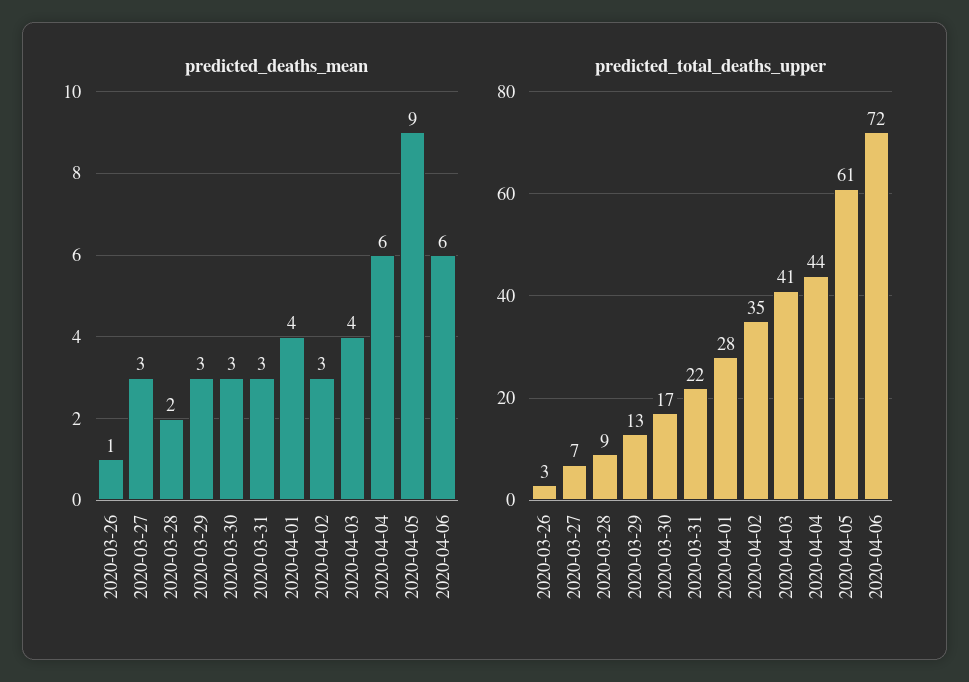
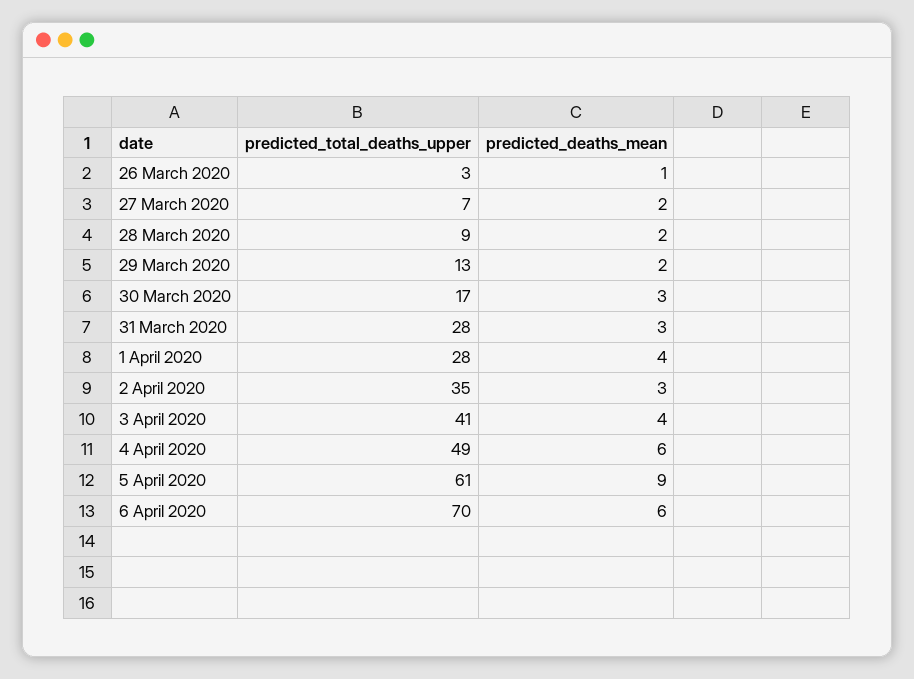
predicted_deaths_mean, 2020-03-27: 3 -> 2
predicted_deaths_mean, 2020-03-29: 3 -> 2
predicted_total_deaths_upper, 2020-03-31: 22 -> 28
predicted_total_deaths_upper, 2020-04-04: 44 -> 49
predicted_total_deaths_upper, 2020-04-06: 72 -> 70

